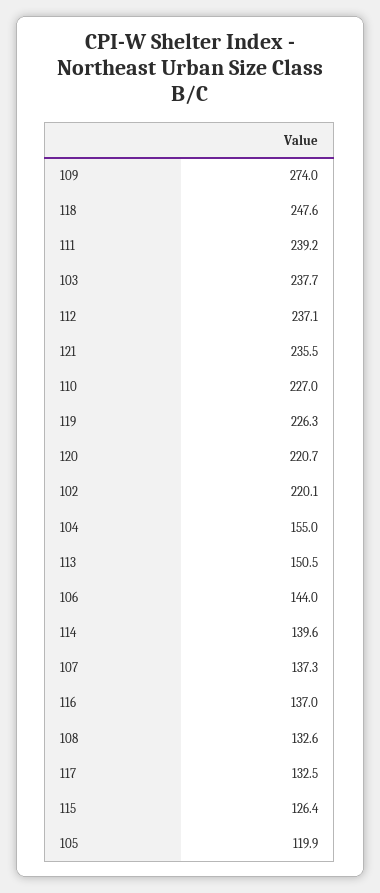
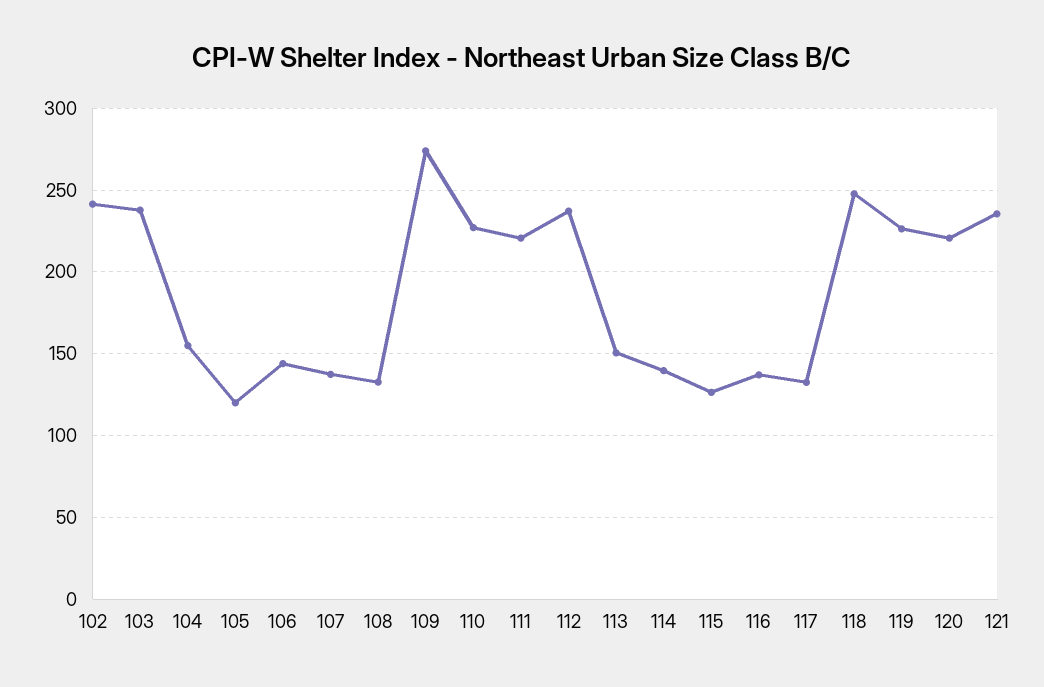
111: 239.2 -> 220
102: 220.1 -> 240

